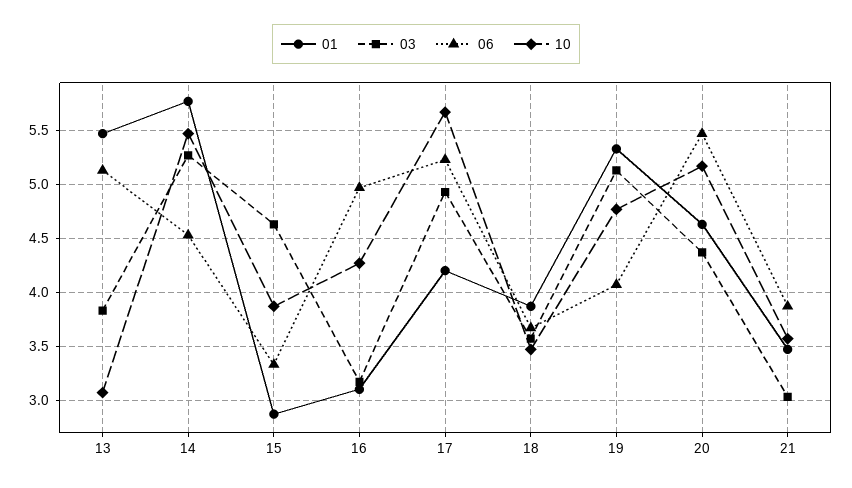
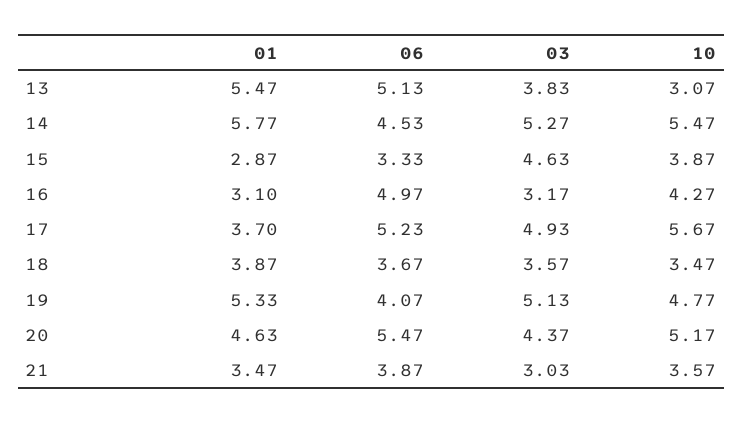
01, 17: 4.2 -> 3.7

